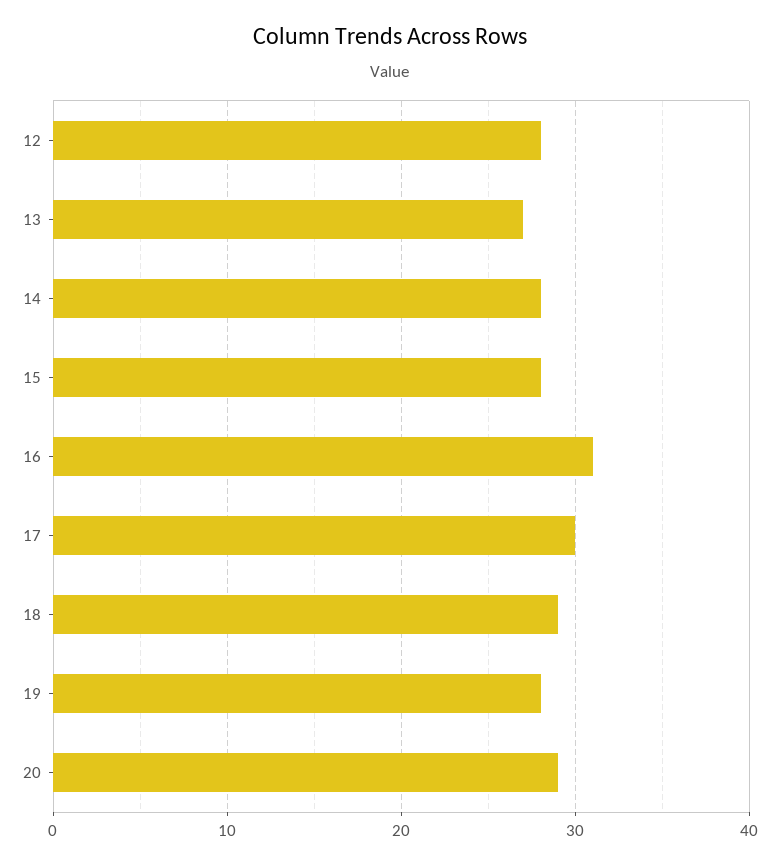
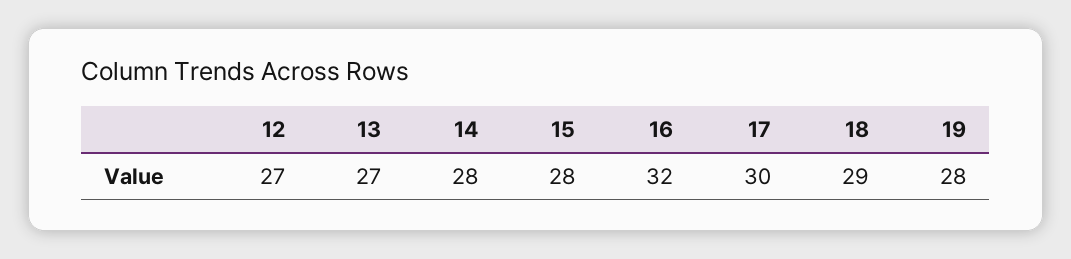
12: 28 -> 27
16: 31 -> 32
20: 29 -> none

